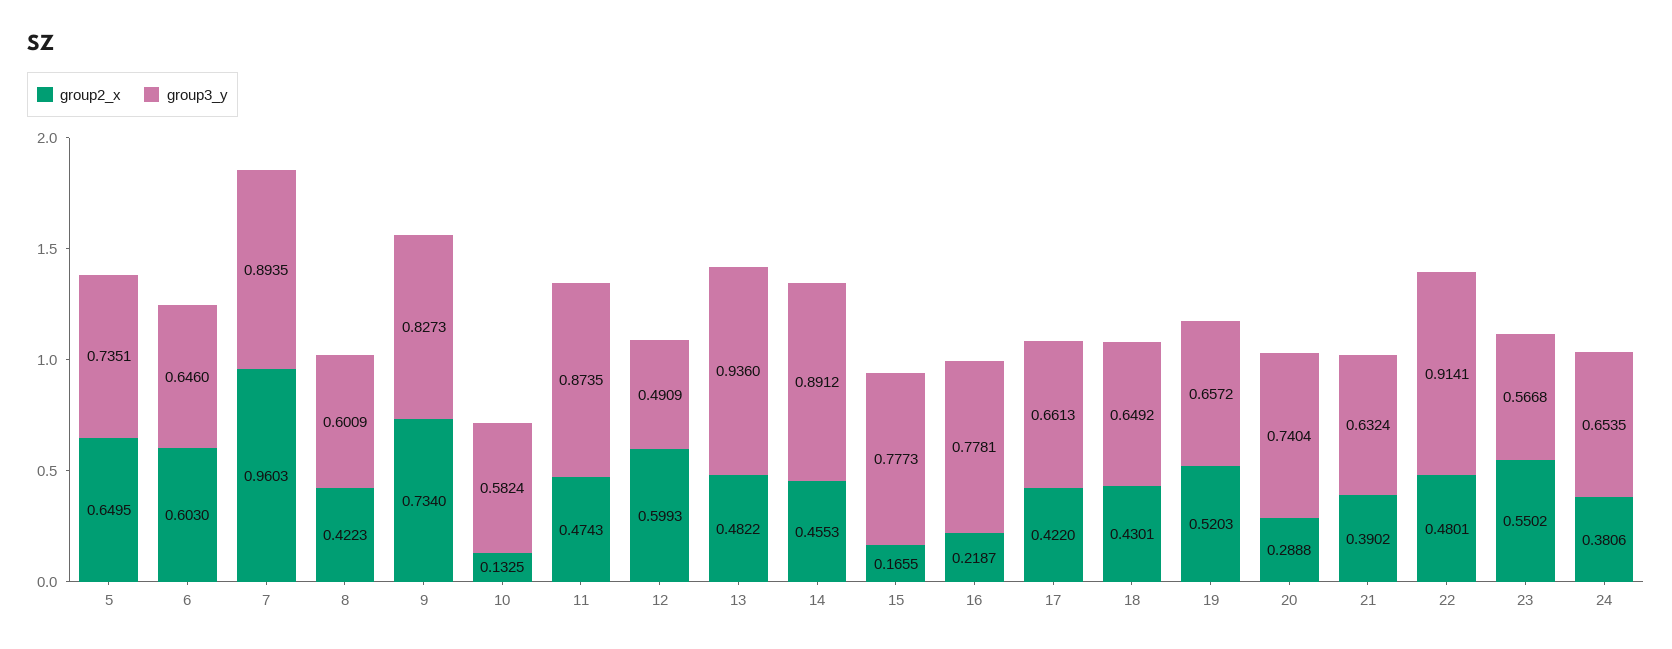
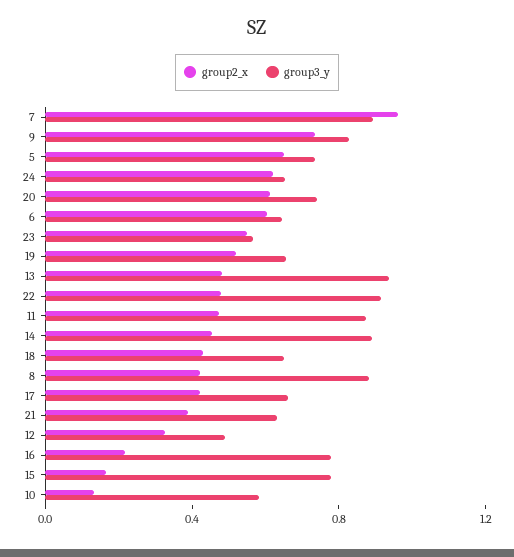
group3_y, 8: 0.6009 -> 0.9
group2_x, 12: 0.5993 -> 0.3
group2_x, 20: 0.2888 -> 0.6
group2_x, 24: 0.3806 -> 0.6

